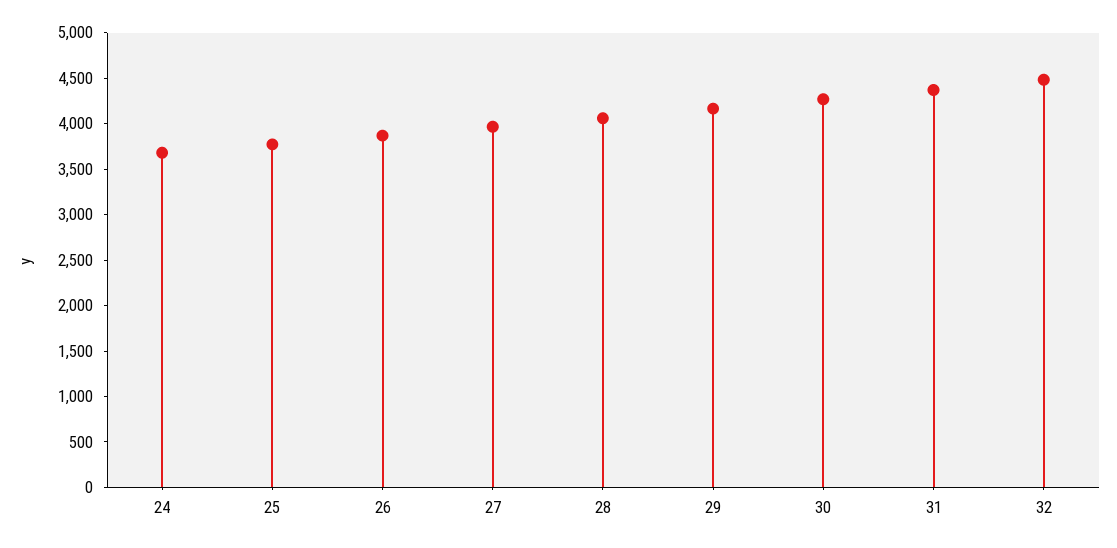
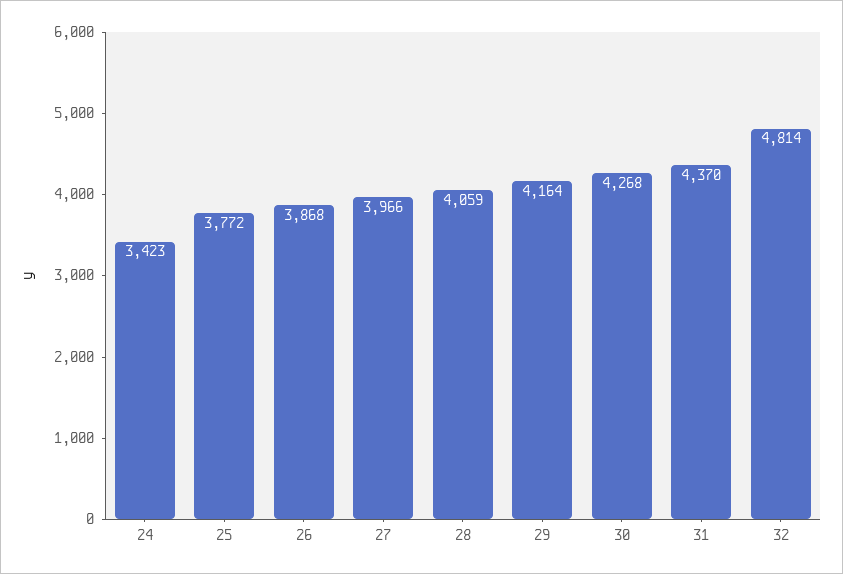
24: 3700 -> 3423
32: 4500 -> 4814

